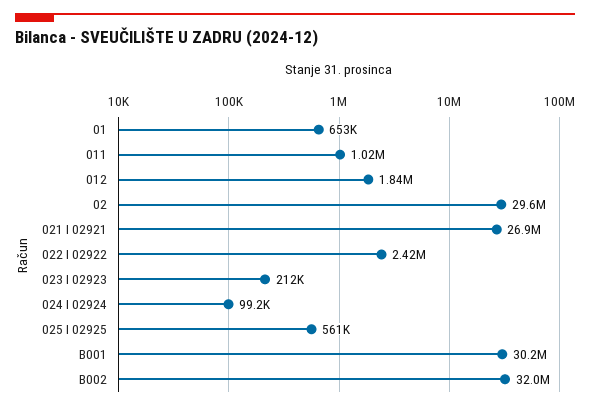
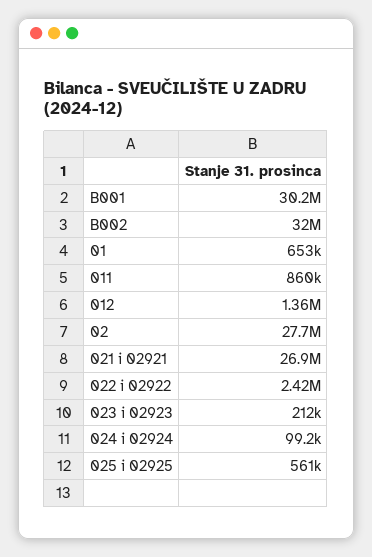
011: 1020000 -> 860000
012: 1840000 -> 1360000
02: 29600000 -> 27700000

